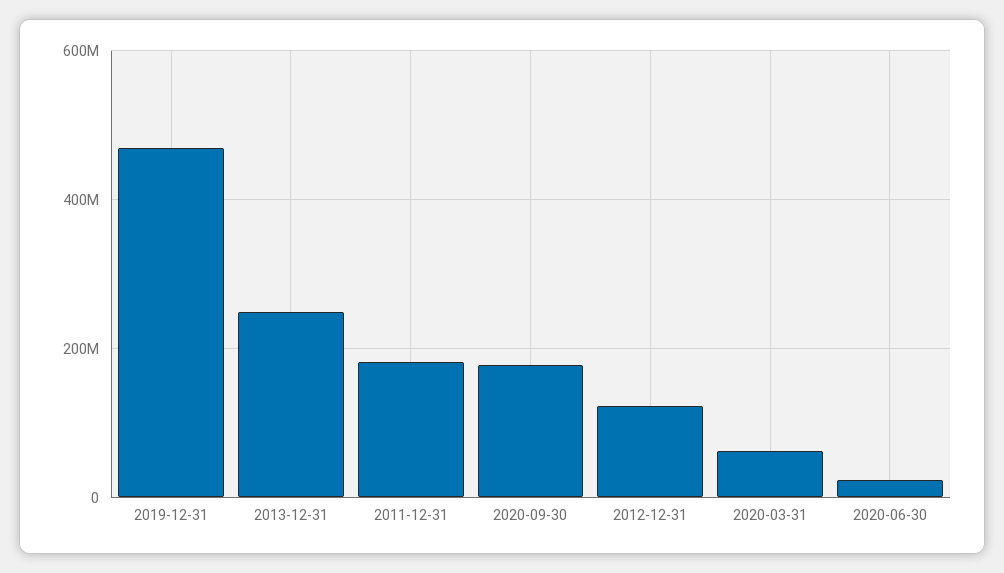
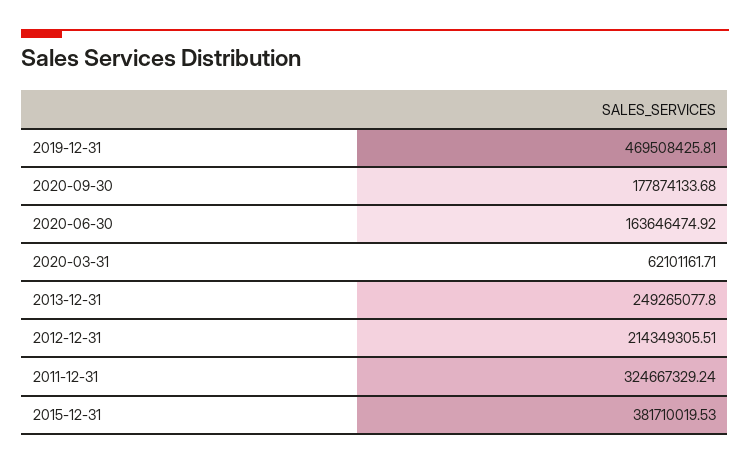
2011-12-31: 180000000 -> 324667329.24
2012-12-31: 120000000 -> 214349305.51
2020-06-30: 20000000 -> 163646474.92
2015-12-31: none -> 381710019.53

